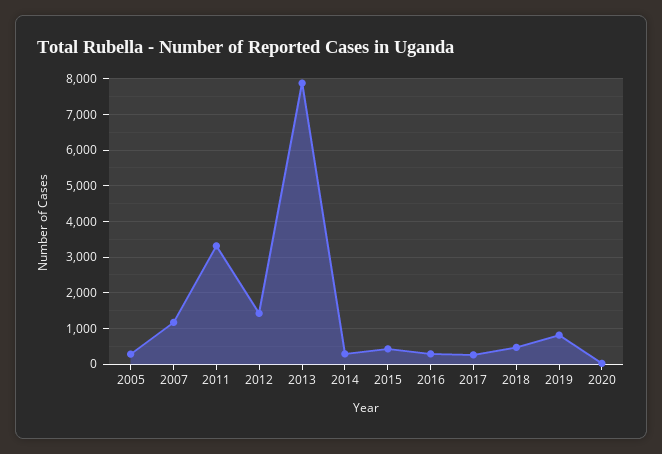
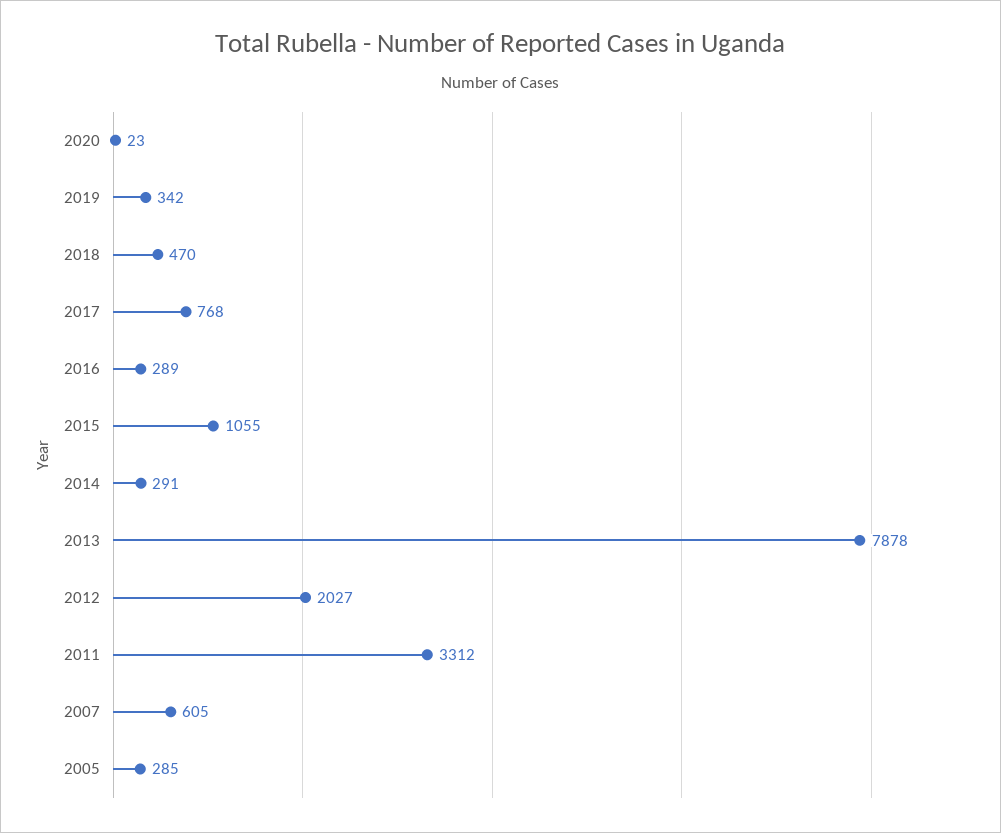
2007: 1200 -> 605
2012: 1400 -> 2027
2015: 400 -> 1055
2017: 200 -> 768
2019: 800 -> 342

